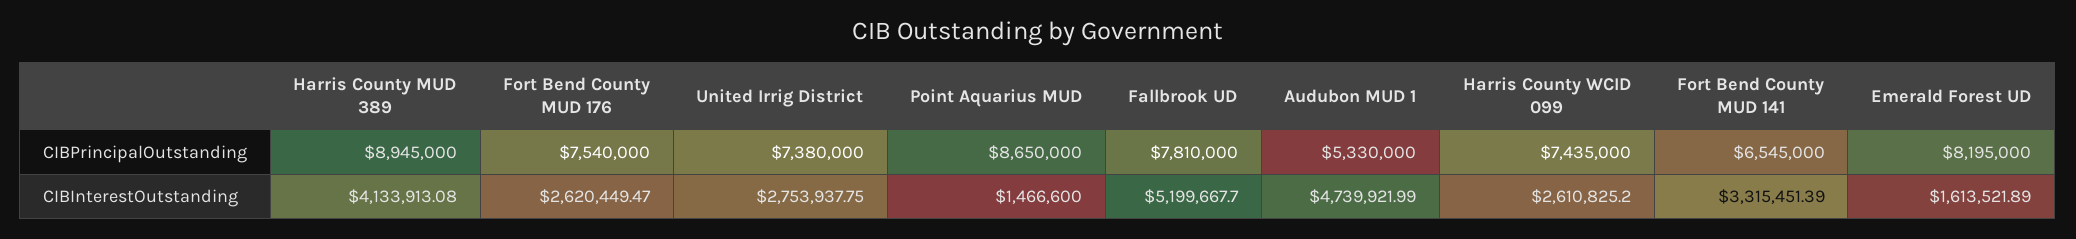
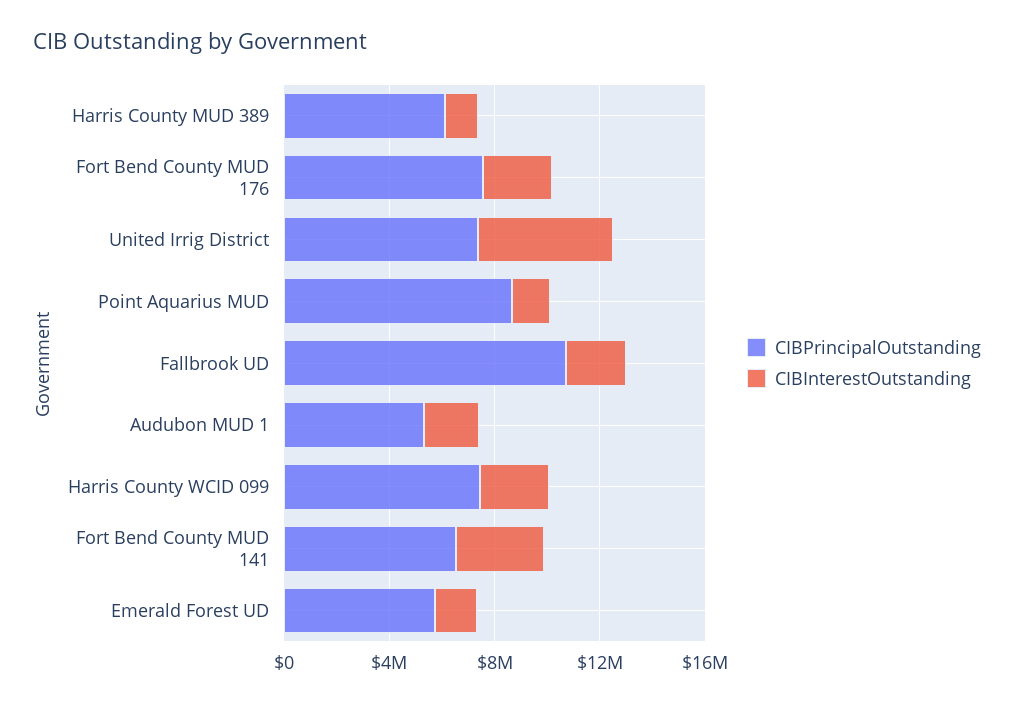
CIBPrincipalOutstanding, Harris County MUD 389: 8945000 -> 6000000
CIBPrincipalOutstanding, Fallbrook UD: 7810000 -> 11000000
CIBPrincipalOutstanding, Emerald Forest UD: 8195000 -> 6000000
CIBInterestOutstanding, Harris County MUD 389: 4133913.08 -> 1000000
CIBInterestOutstanding, United Irrig District: 2753937.75 -> 5000000
CIBInterestOutstanding, Fallbrook UD: 5199667.7 -> 2000000
CIBInterestOutstanding, Audubon MUD 1: 4739921.99 -> 2000000

